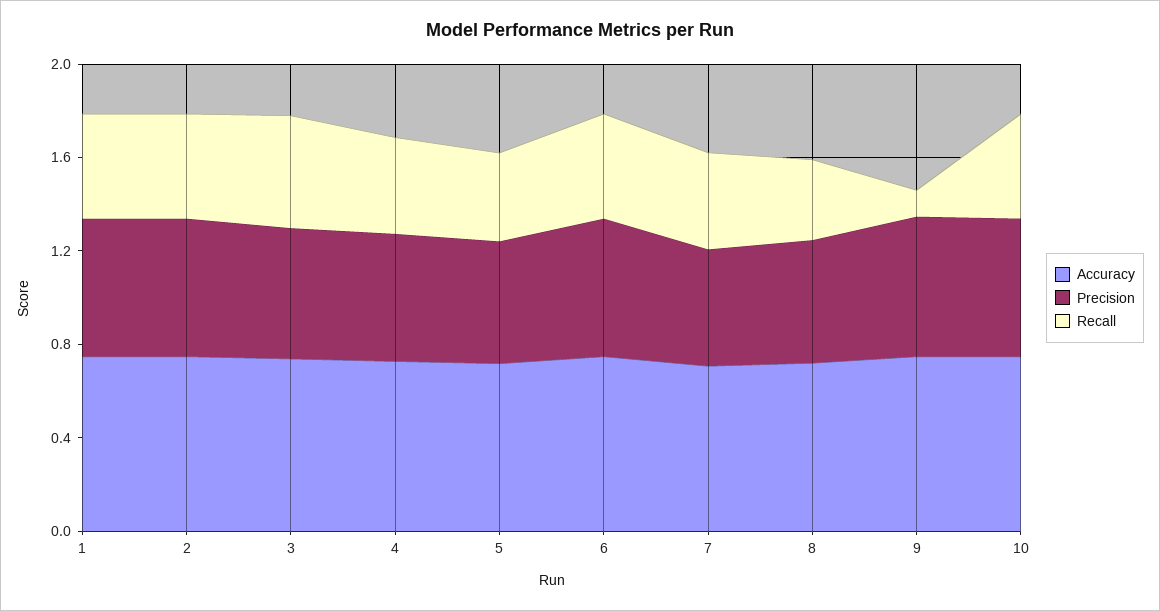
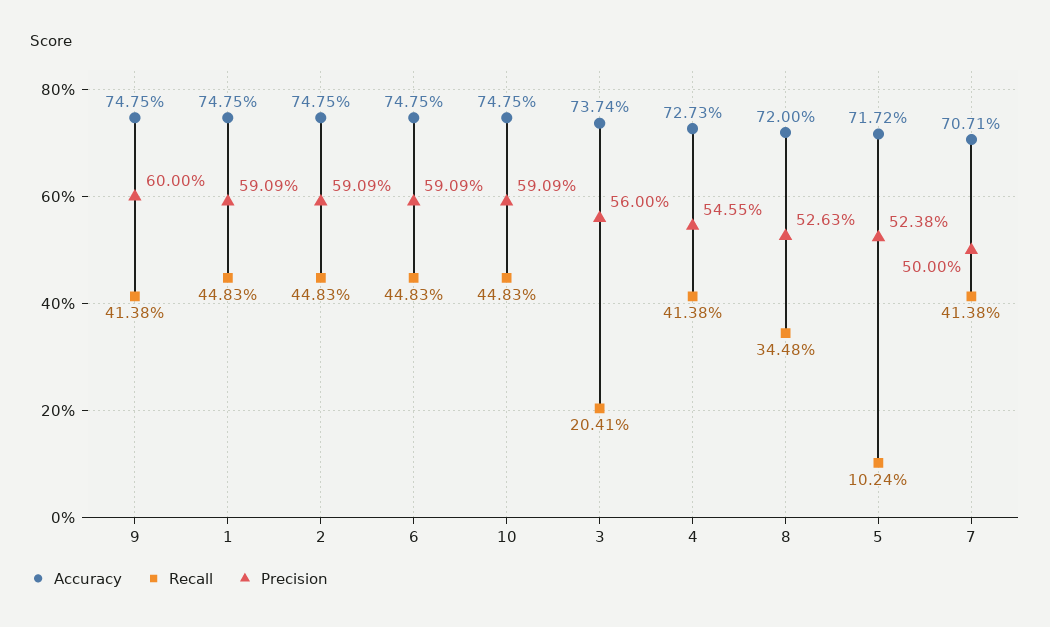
Recall, 3: 0.5 -> 0.2041
Recall, 5: 0.4 -> 0.1024
Recall, 9: 0.1 -> 0.4138

